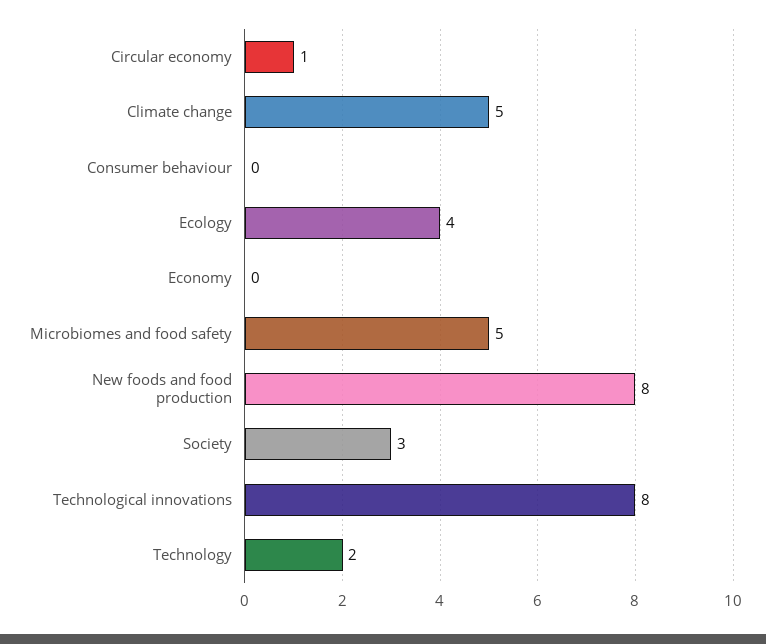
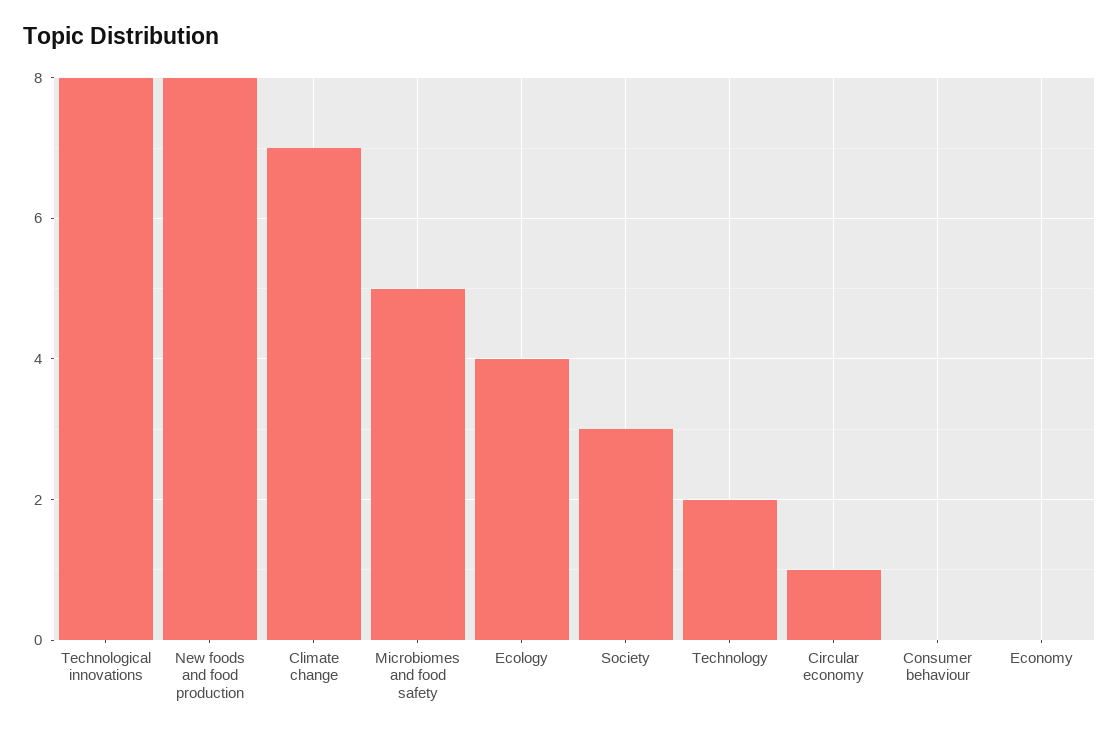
Climate change: 5 -> 7

